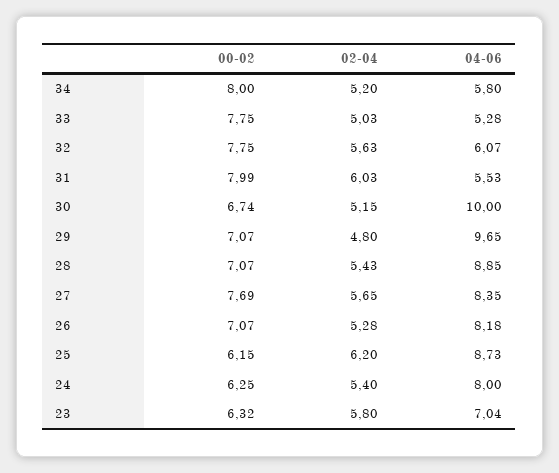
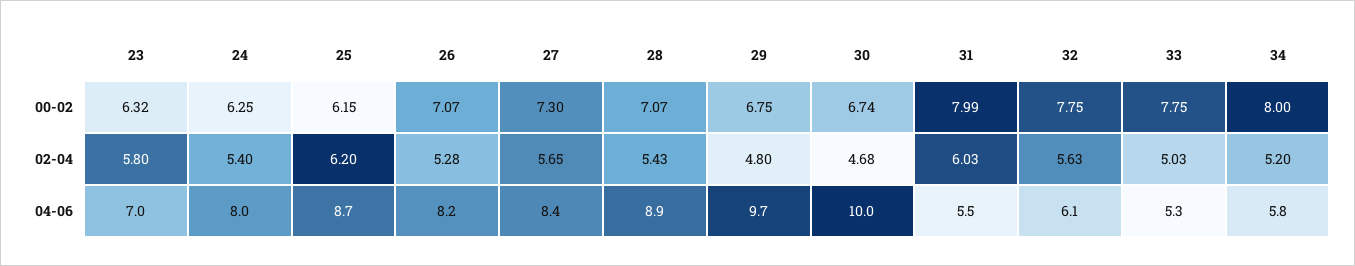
02-04, 30: 5.15 -> 4.68
00-02, 29: 7.07 -> 6.75
00-02, 27: 7.69 -> 7.3

